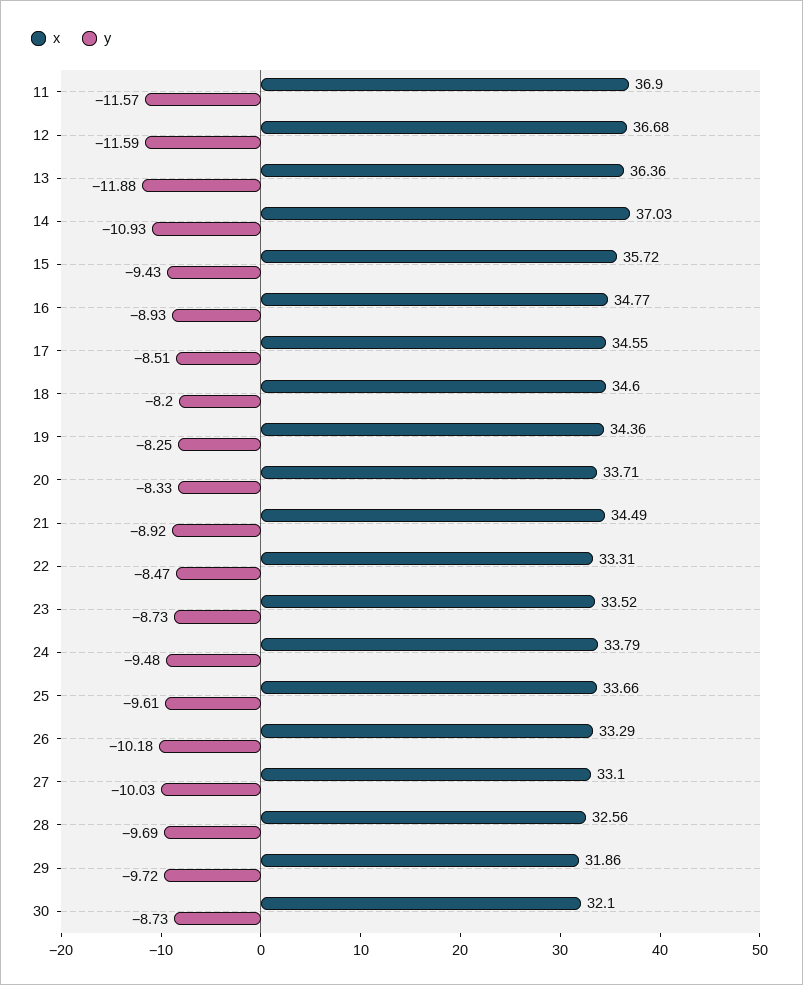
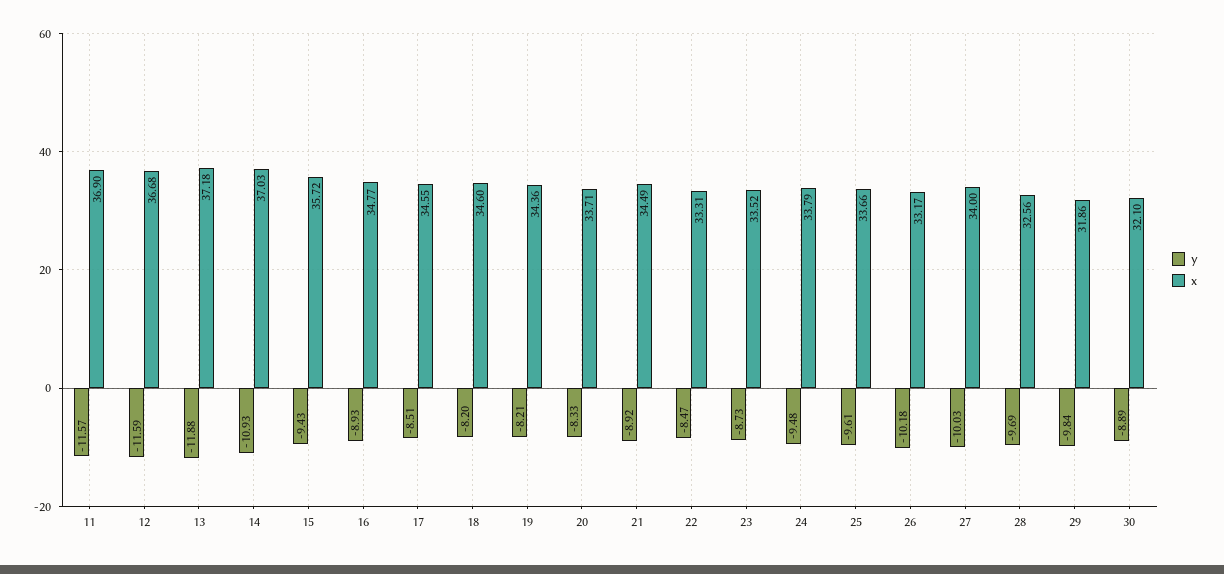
x, 13: 36.36 -> 37.18
y, 19: -8.25 -> -8.21
x, 26: 33.29 -> 33.17
x, 27: 33.1 -> 34
y, 29: -9.72 -> -9.84
y, 30: -8.73 -> -8.89

